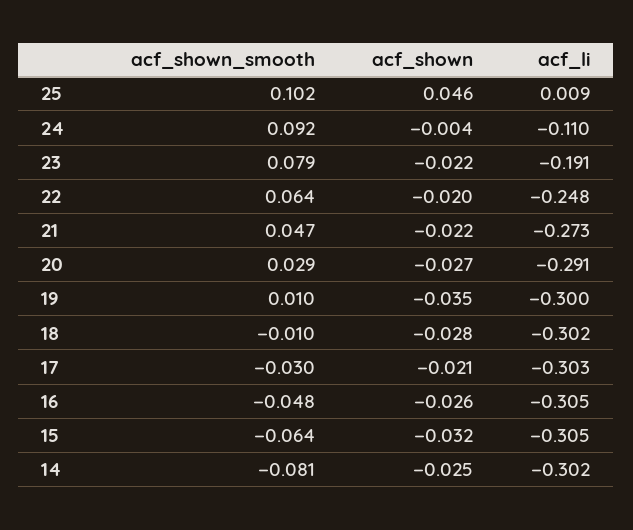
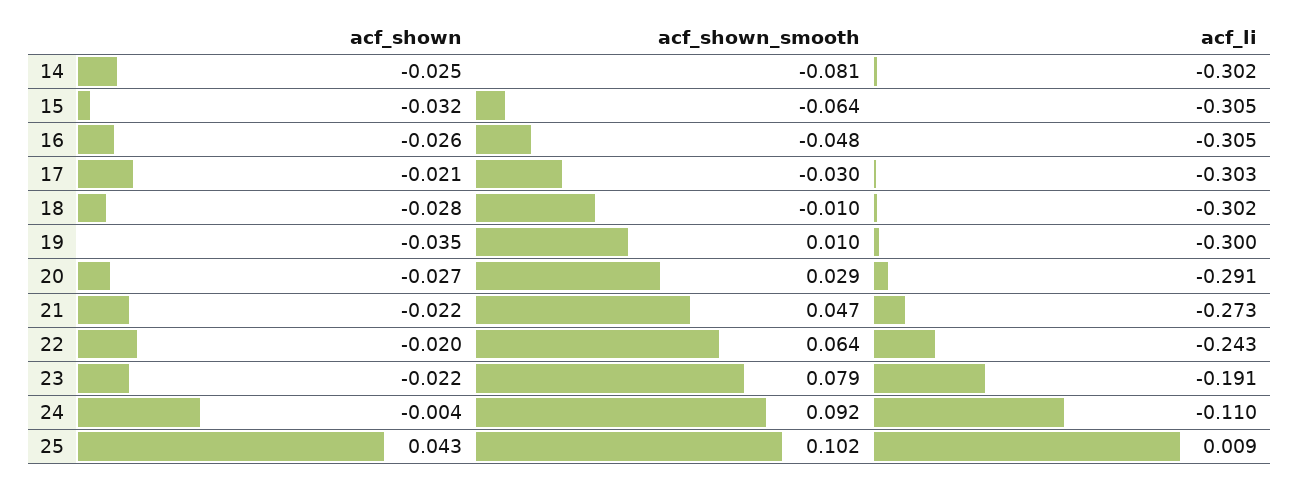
acf_shown, 25: 0.046 -> 0.043
acf_li, 22: -0.248 -> -0.243

